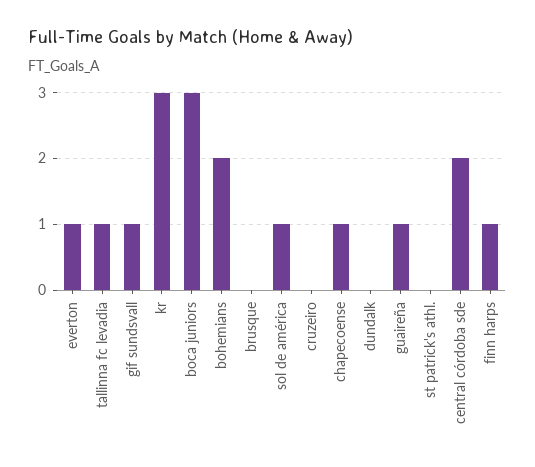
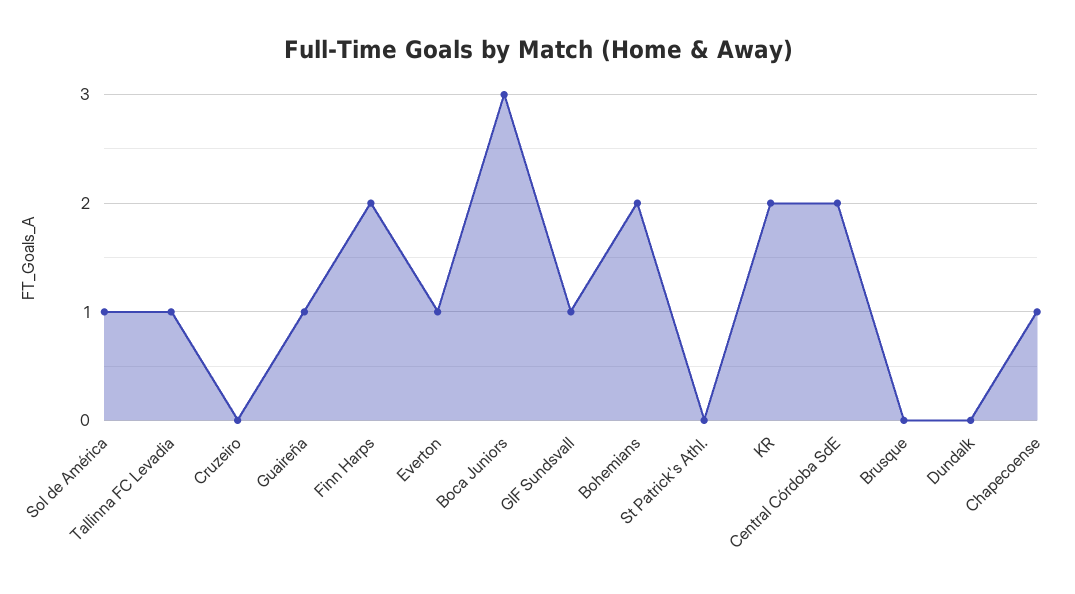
kr: 3 -> 2
finn harps: 1 -> 2

